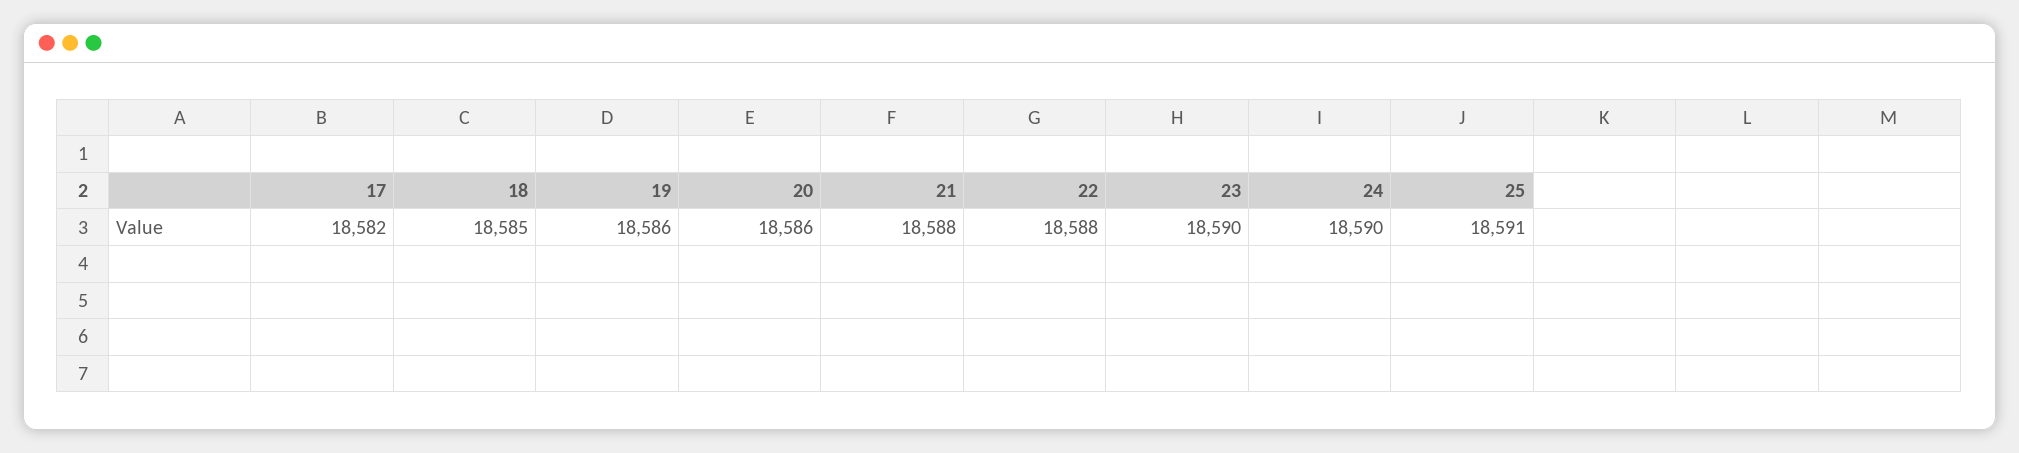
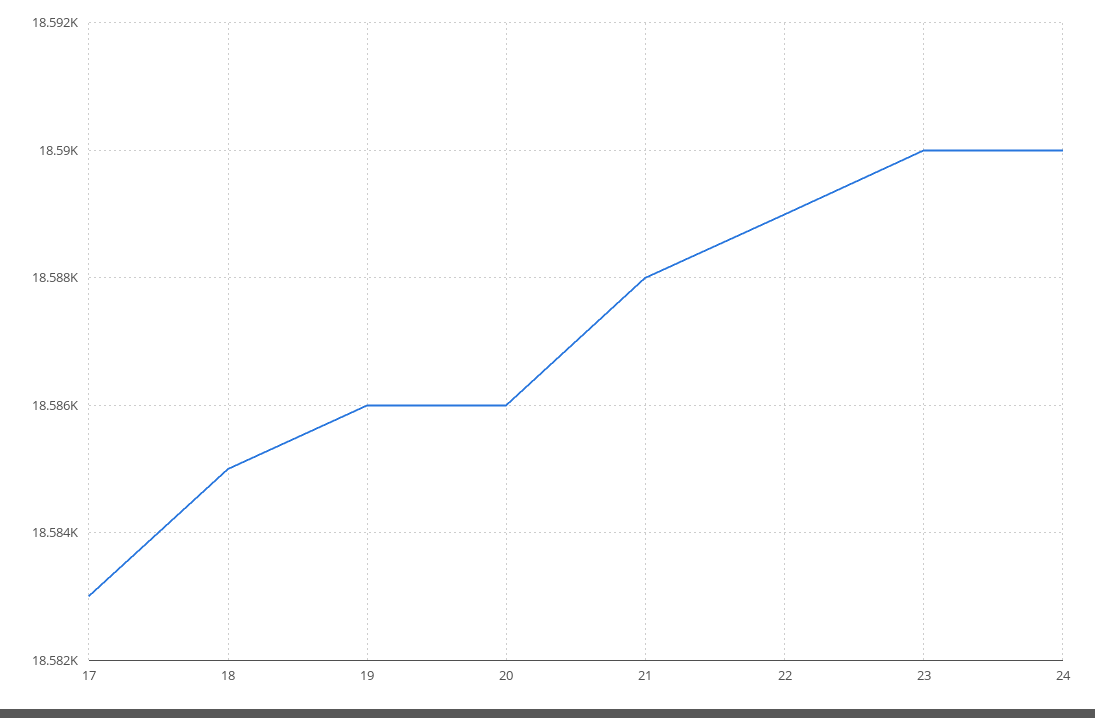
17: 18582 -> 18583
22: 18588 -> 18589
25: 18591 -> none

